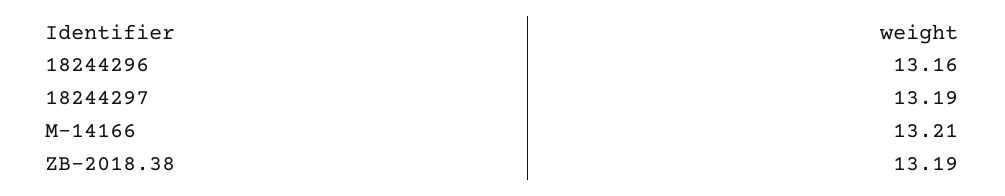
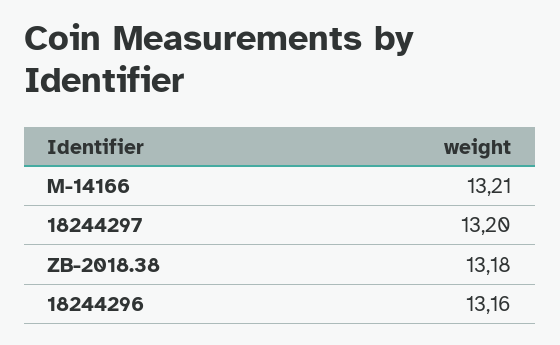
18244297: 13.19 -> 13.2
ZB-2018.38: 13.19 -> 13.18

